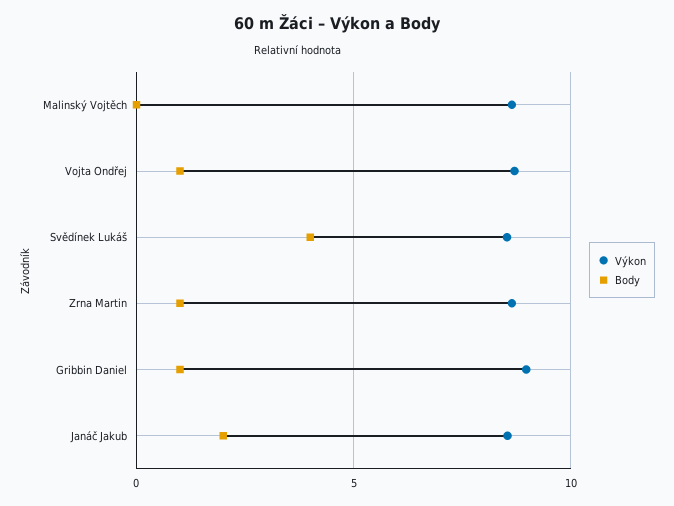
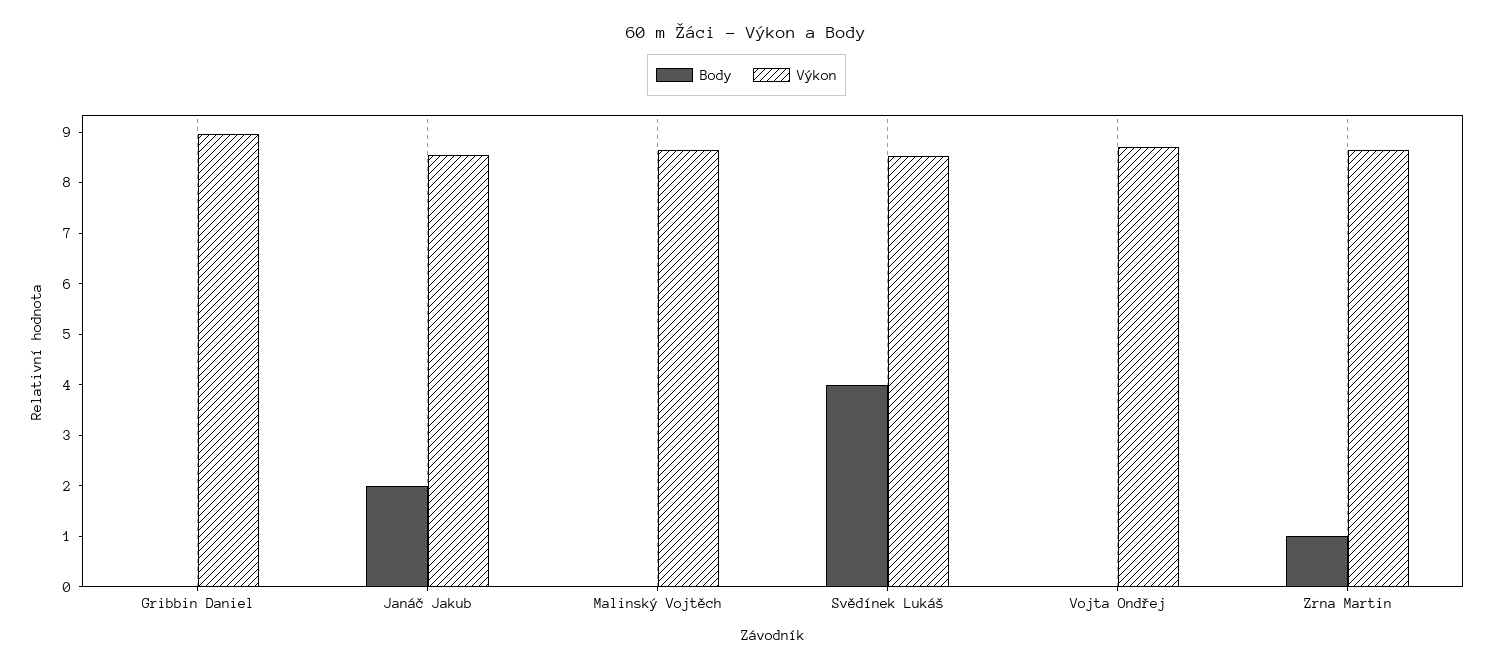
Body, Vojta Ondřej: 1 -> 0
Body, Gribbin Daniel: 1 -> 0

